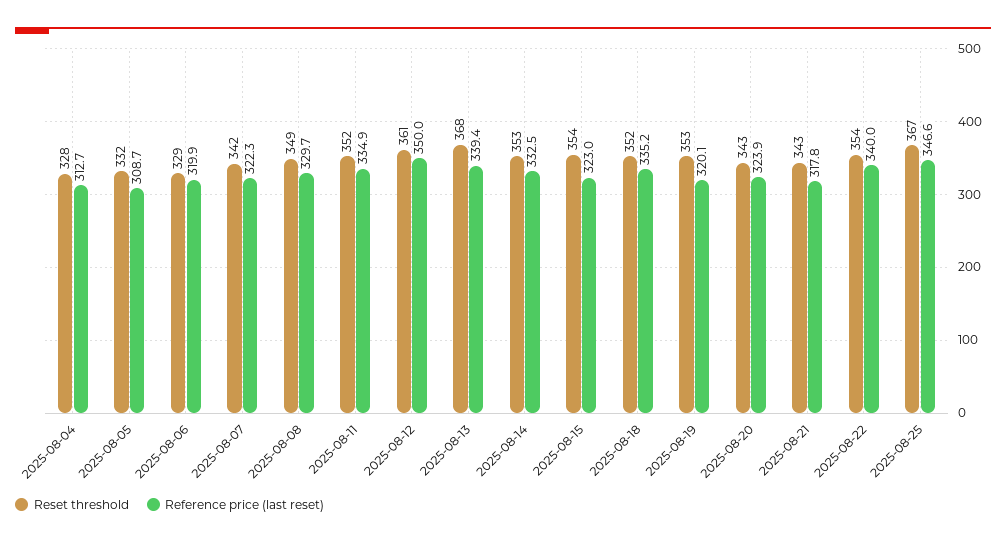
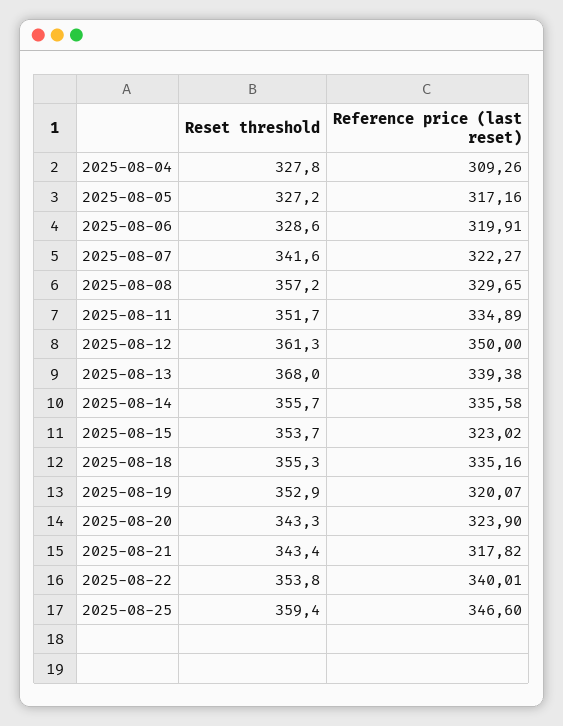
Reference price (last reset), 2025-08-04: 312.7 -> 309.26
Reset threshold, 2025-08-05: 332 -> 327.2
Reference price (last reset), 2025-08-05: 308.7 -> 317.16
Reset threshold, 2025-08-08: 349 -> 357.2
Reset threshold, 2025-08-14: 353 -> 355.7
Reference price (last reset), 2025-08-14: 332.5 -> 335.58
Reset threshold, 2025-08-18: 352 -> 355.3
Reset threshold, 2025-08-25: 367 -> 359.4

